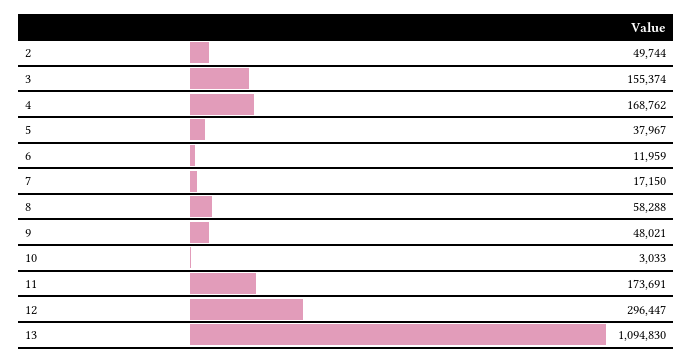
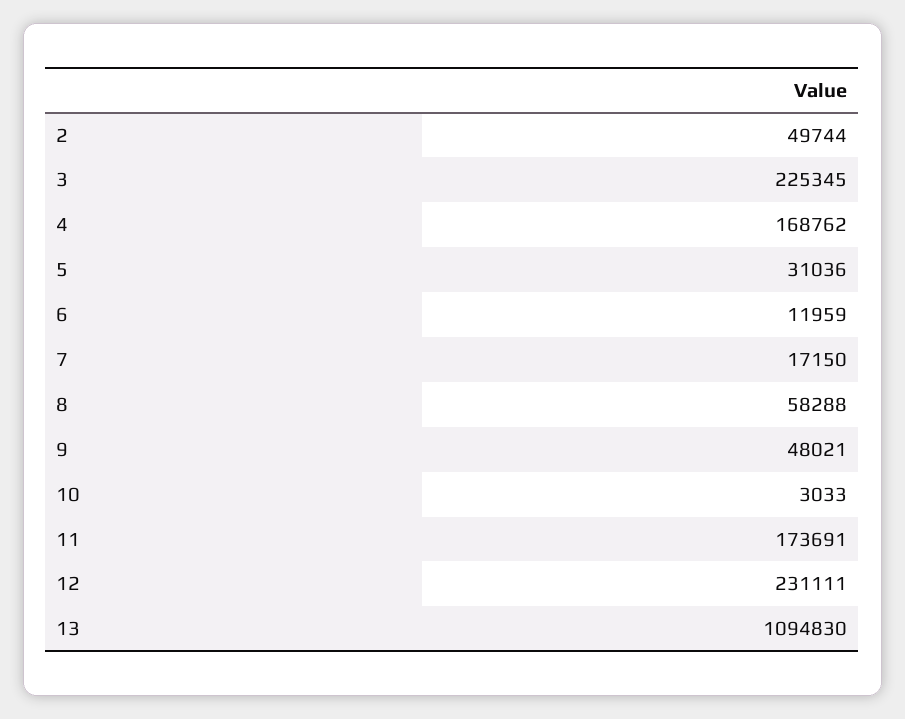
3: 155374 -> 225345
5: 37967 -> 31036
12: 296447 -> 231111

